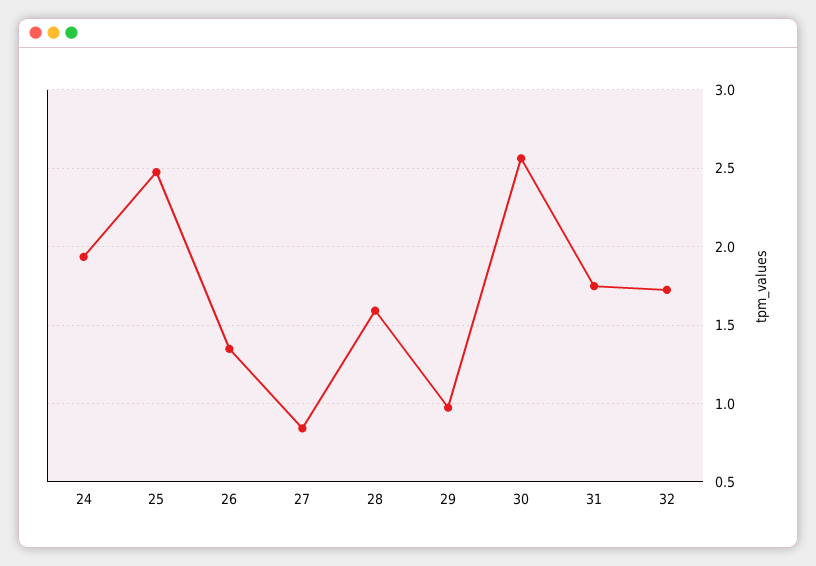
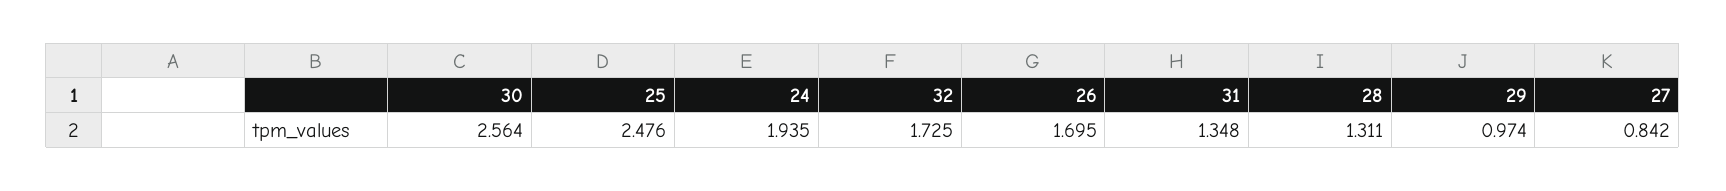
26: 1.35 -> 1.695
28: 1.6 -> 1.311
31: 1.75 -> 1.348

